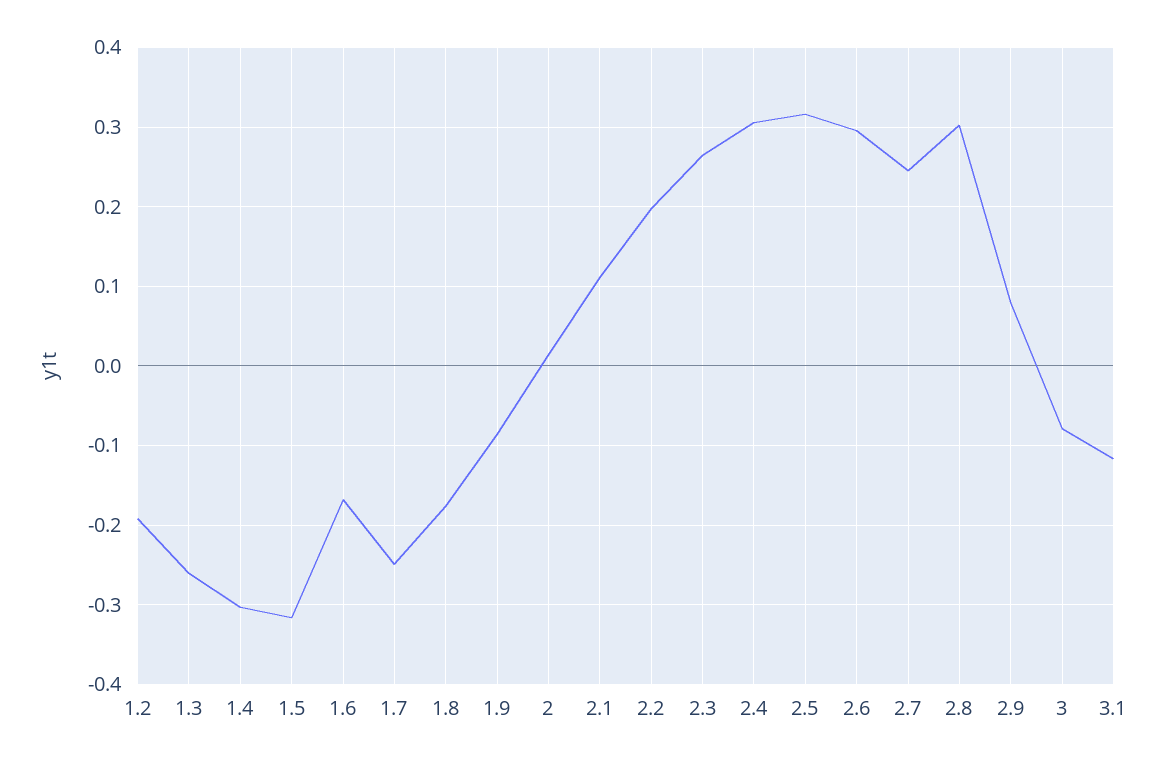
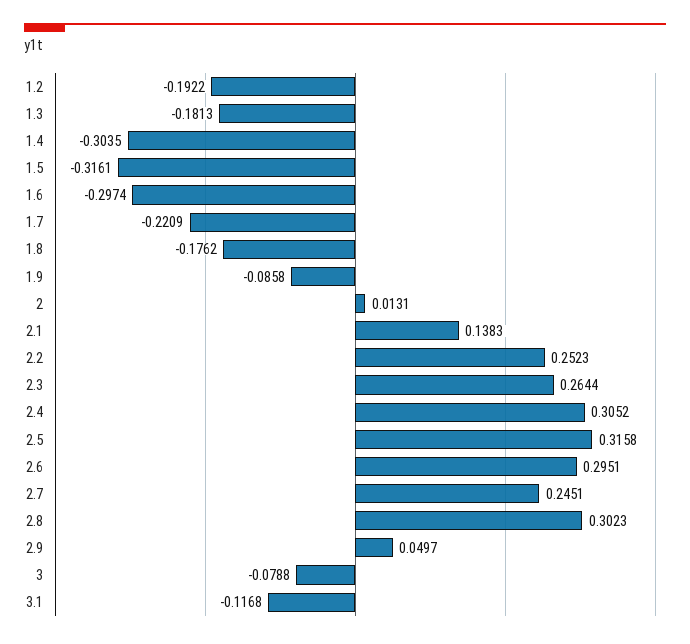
1.3: -0.26 -> -0.1813
1.6: -0.17 -> -0.2974
1.7: -0.25 -> -0.2209
2.1: 0.11 -> 0.1383
2.2: 0.2 -> 0.2523
2.9: 0.08 -> 0.0497

